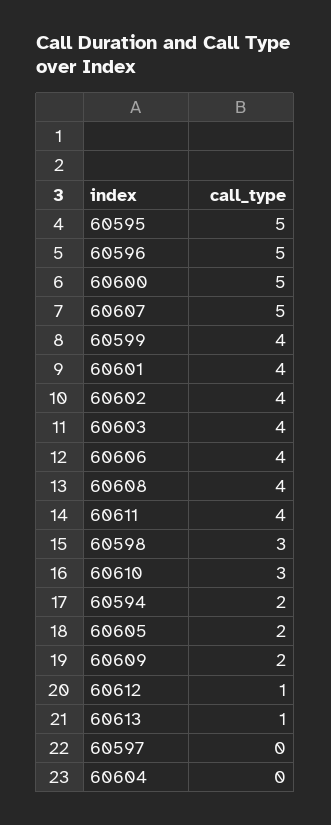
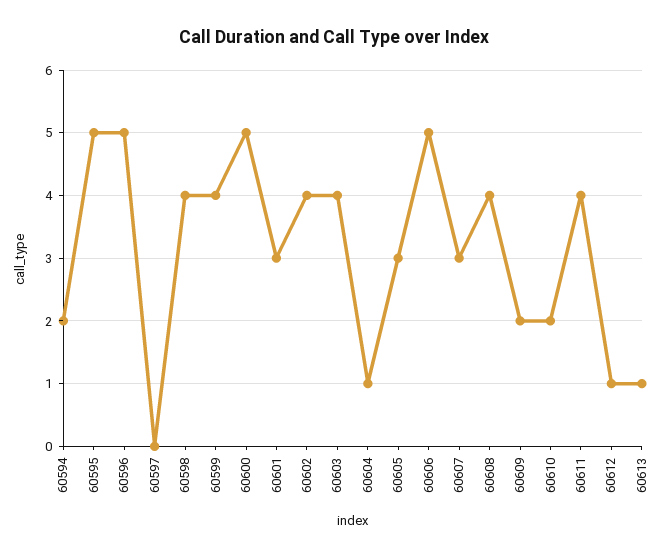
60607: 5 -> 3
60601: 4 -> 3
60606: 4 -> 5
60598: 3 -> 4
60610: 3 -> 2
60605: 2 -> 3
60604: 0 -> 1

